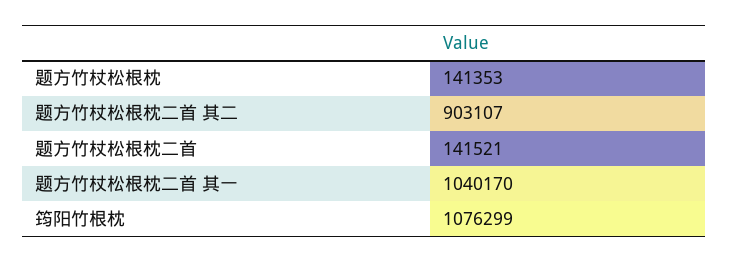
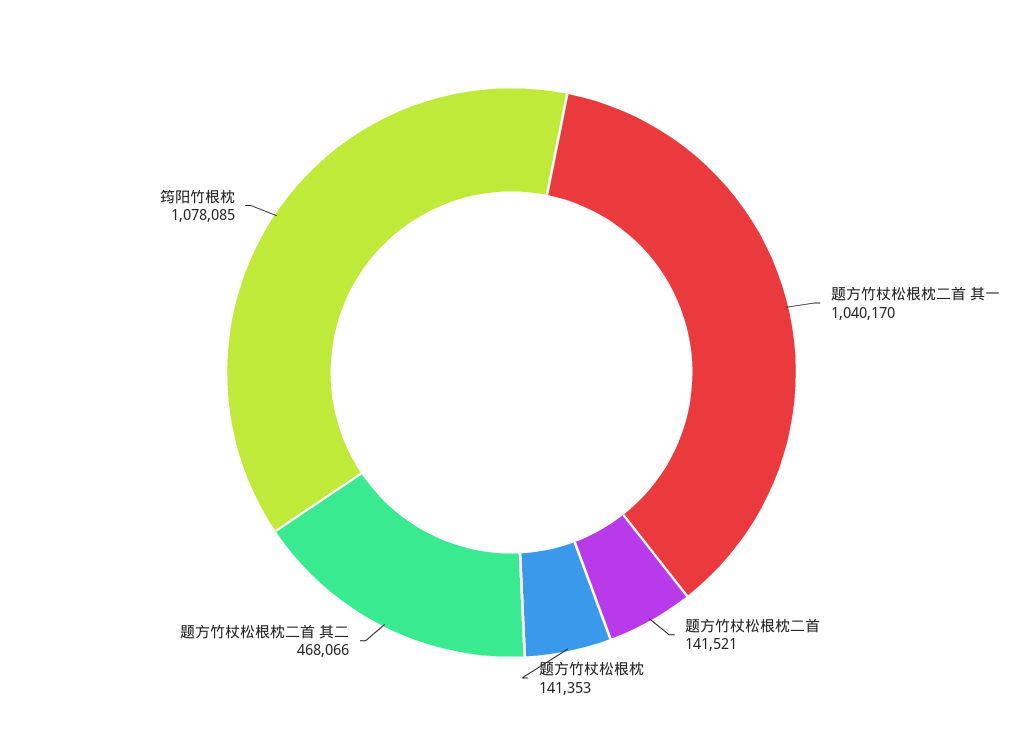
题方竹杖松根枕二首 其二: 903107 -> 468066
筠阳竹根枕: 1076299 -> 1078085

